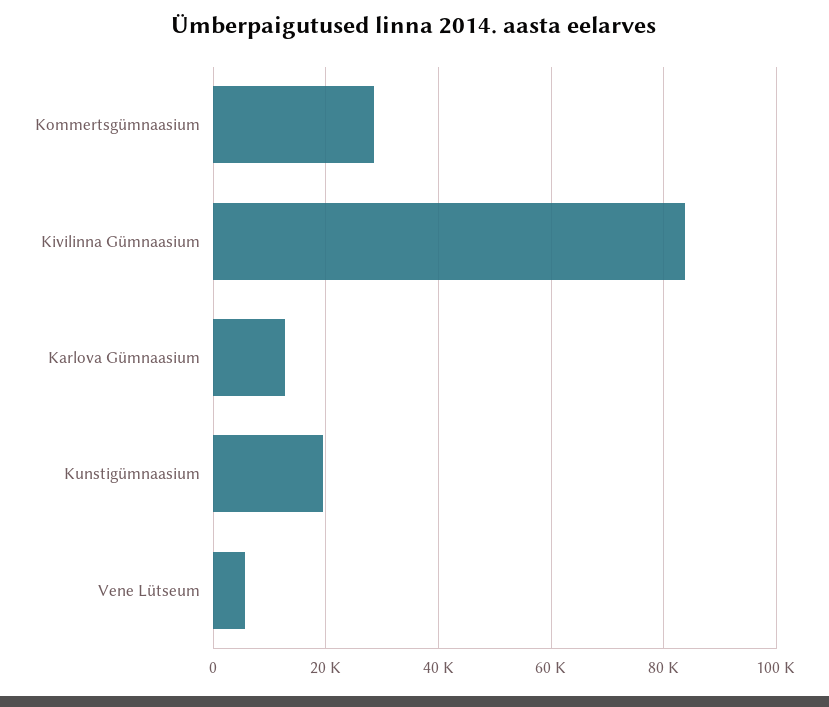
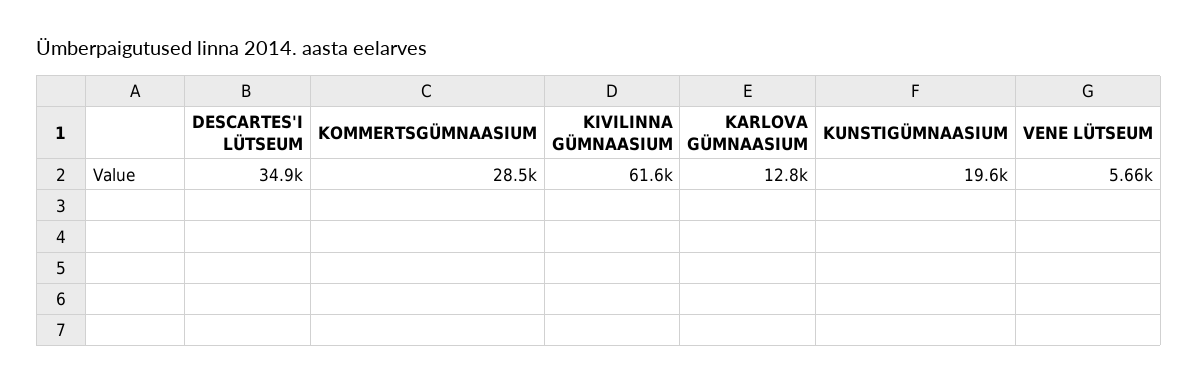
Kivilinna Gümnaasium: 84000 -> 61600
DESCARTES'I LÜTSEUM: none -> 34900

